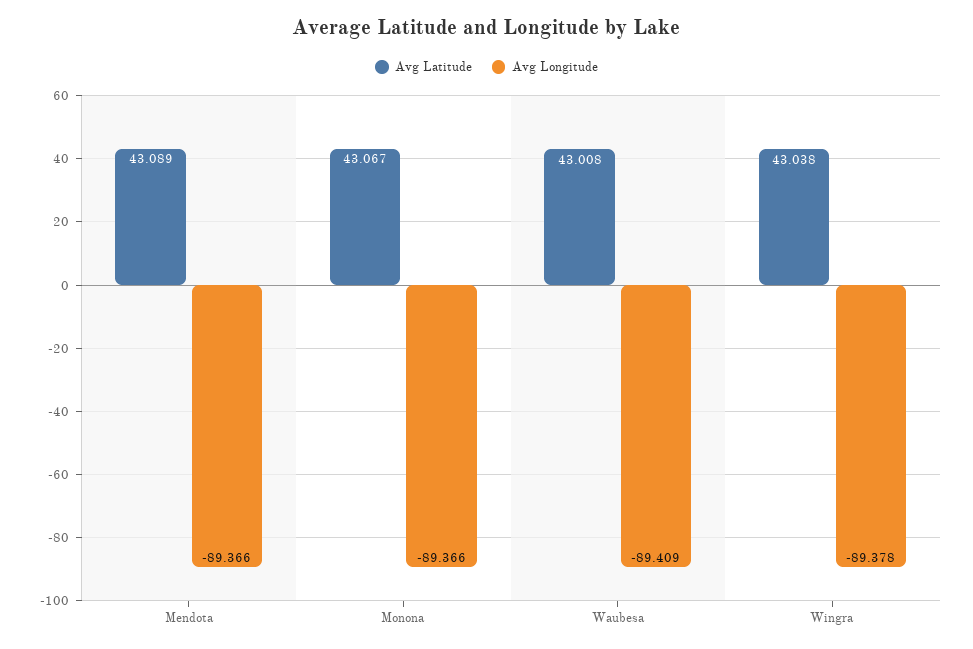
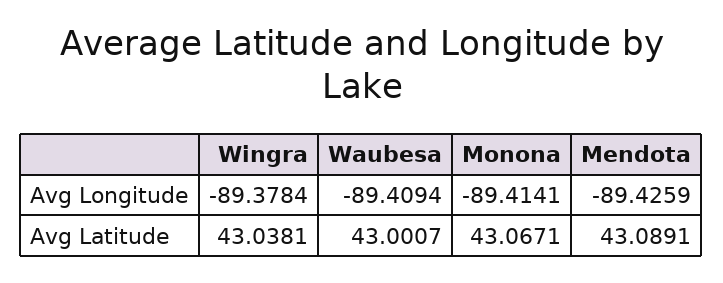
Avg Longitude, Mendota: -89.366 -> -89.4259
Avg Longitude, Monona: -89.366 -> -89.4141
Avg Latitude, Waubesa: 43.008 -> 43.0007

